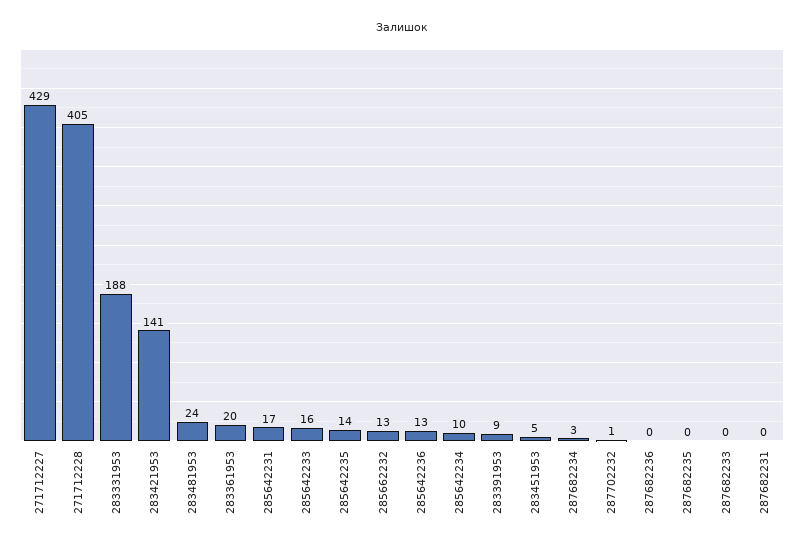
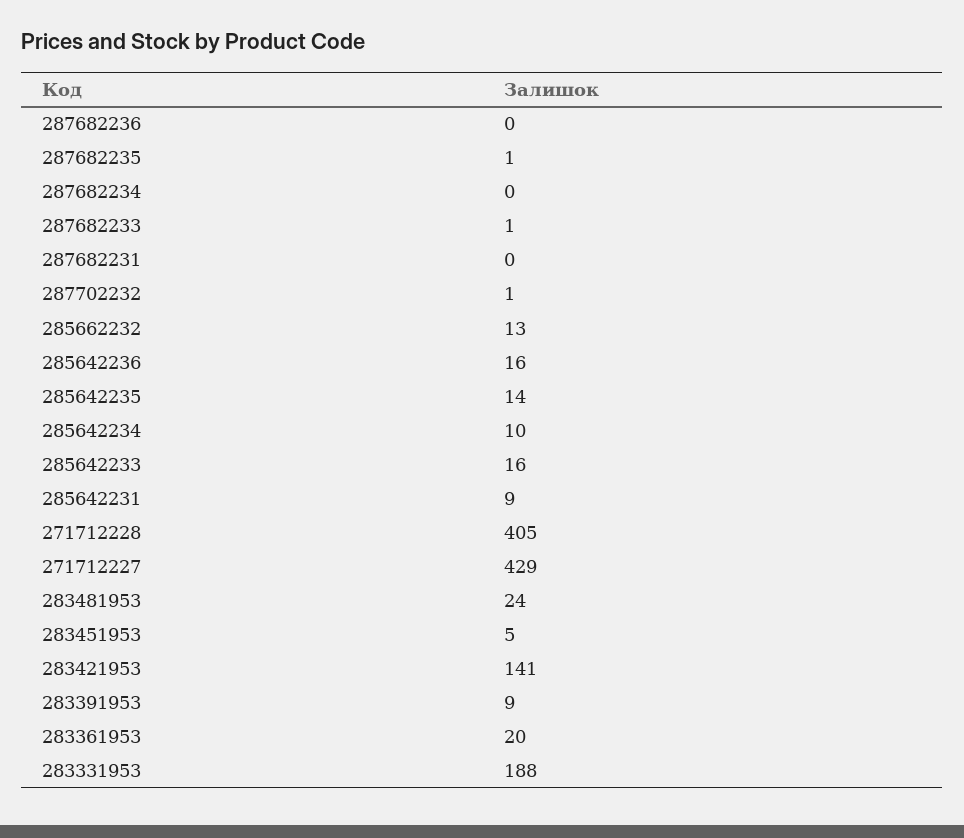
285642231: 17 -> 9
285642236: 13 -> 16
287682234: 3 -> 0
287682235: 0 -> 1
287682233: 0 -> 1

